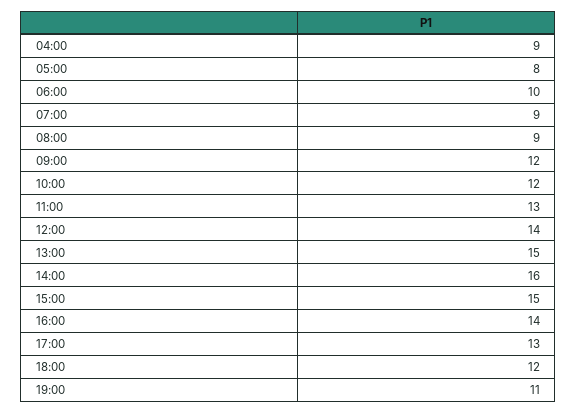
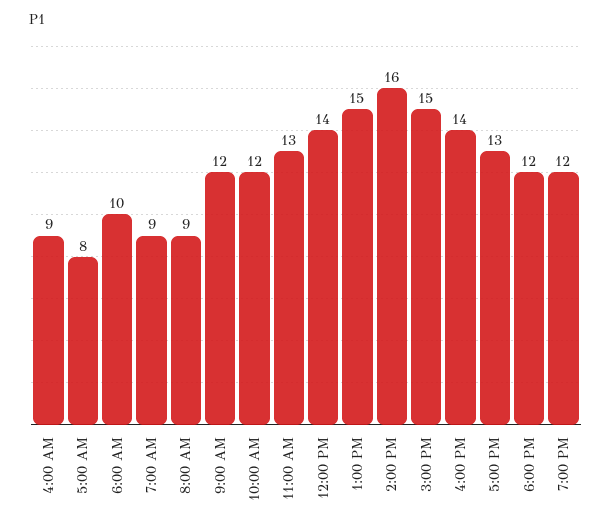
19:00: 11 -> 12

